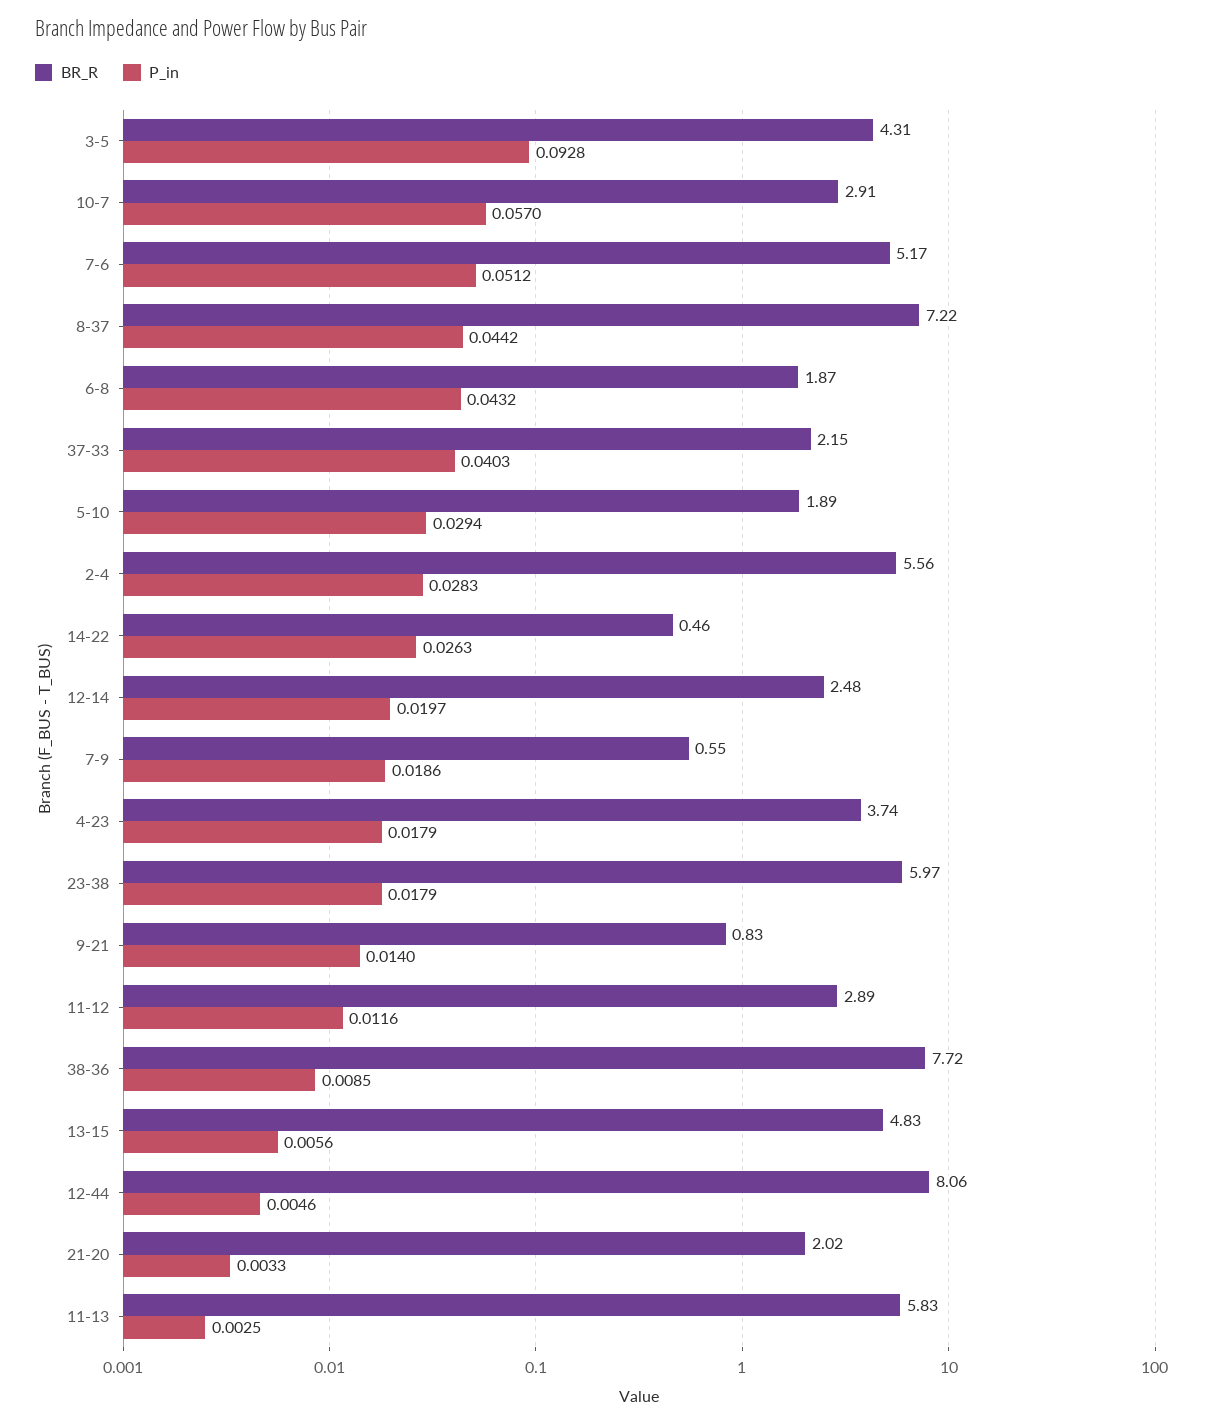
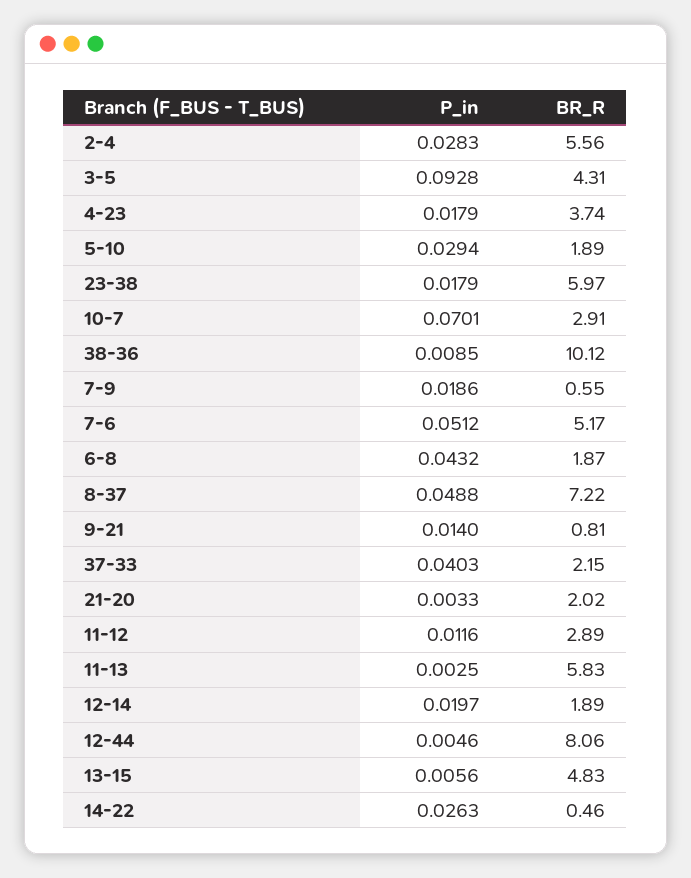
P_in, 10-7: 0.057 -> 0.0701
P_in, 8-37: 0.0442 -> 0.0488
BR_R, 12-14: 2.48 -> 1.89
BR_R, 9-21: 0.83 -> 0.81
BR_R, 38-36: 7.72 -> 10.12

